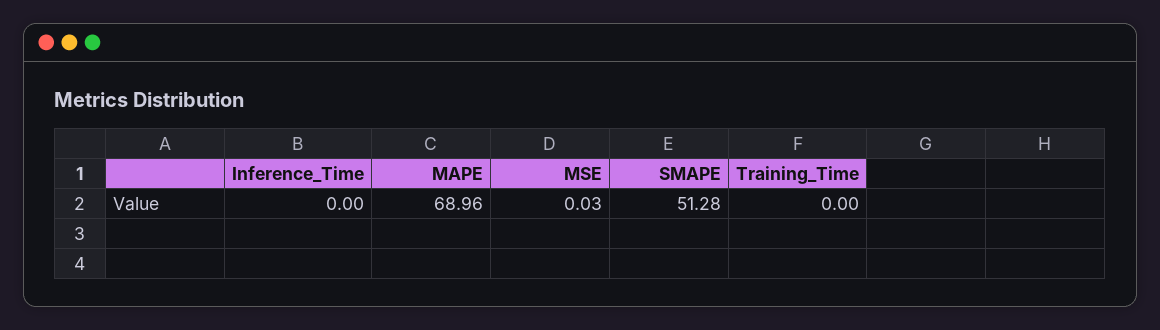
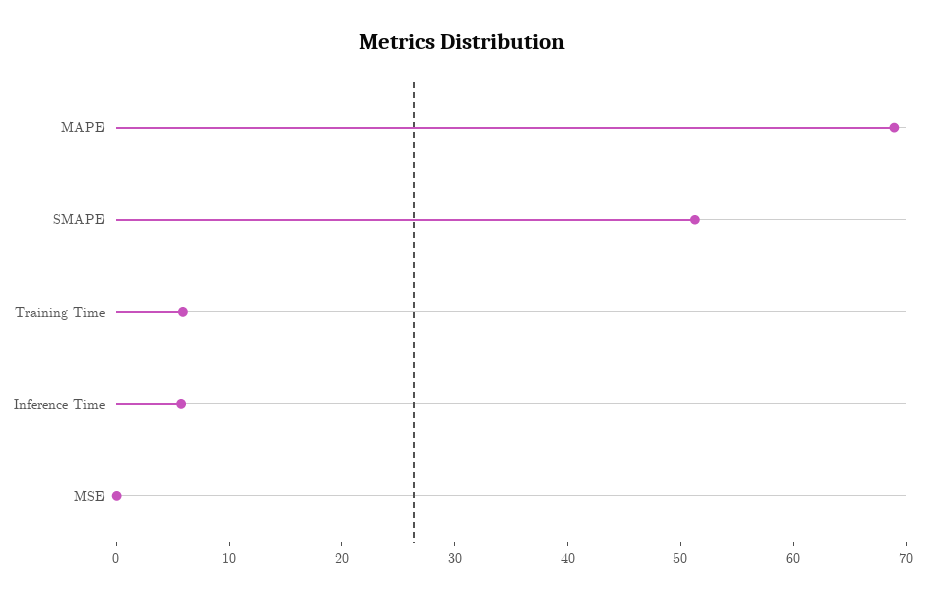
Inference_Time: 0 -> 6
Training_Time: 0 -> 6

